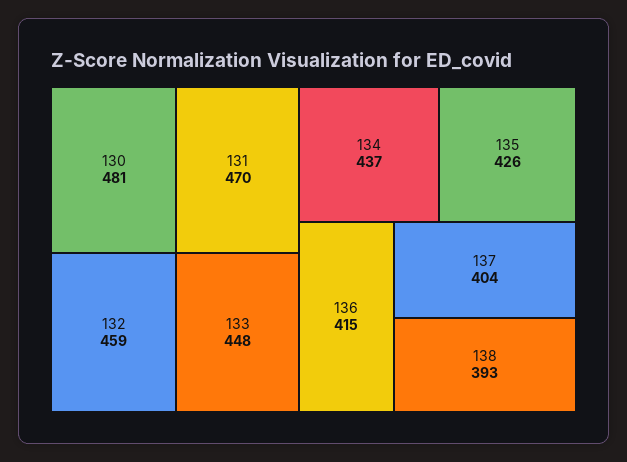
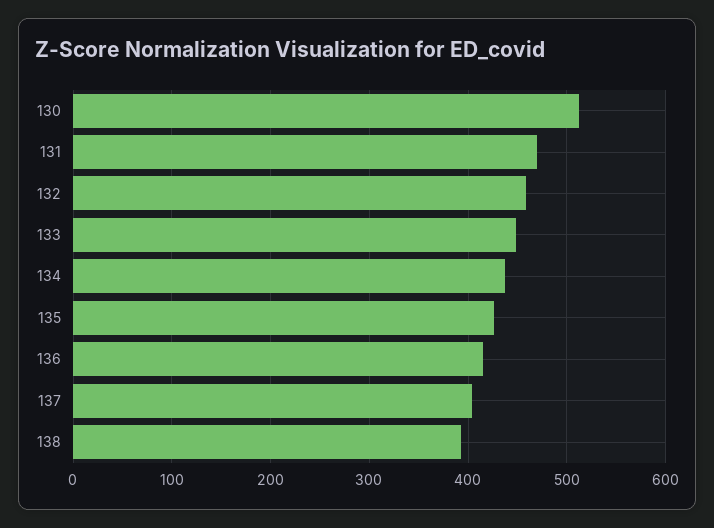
130: 481 -> 510

